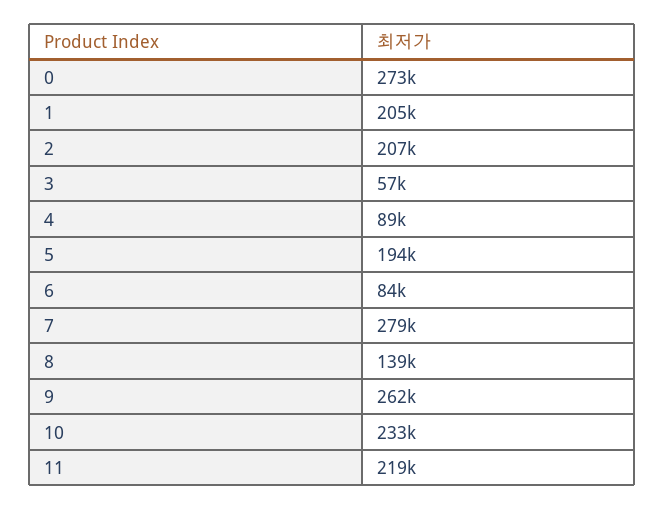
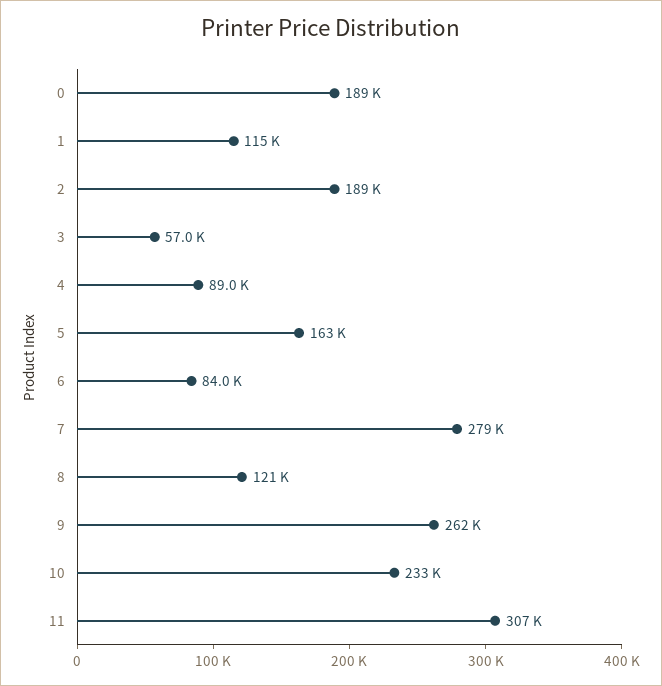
0: 273000 -> 189000
1: 205000 -> 115000
2: 207000 -> 189000
5: 194000 -> 163000
8: 139000 -> 121000
11: 219000 -> 307000

